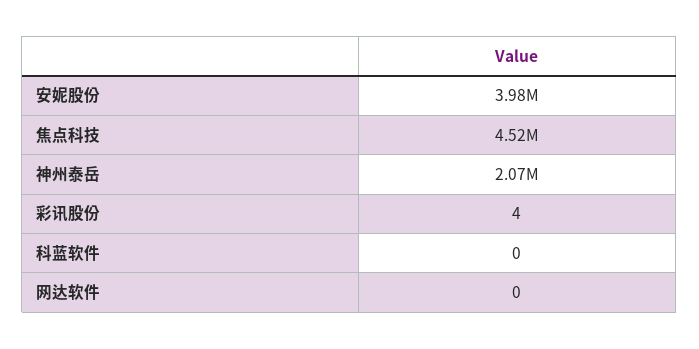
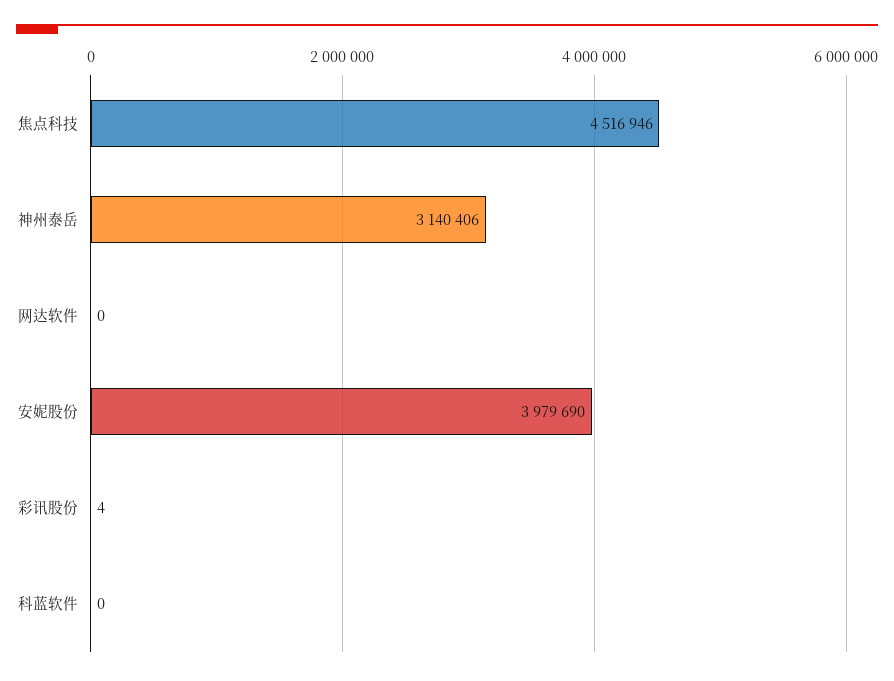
神州泰岳: 2070000 -> 3140406

